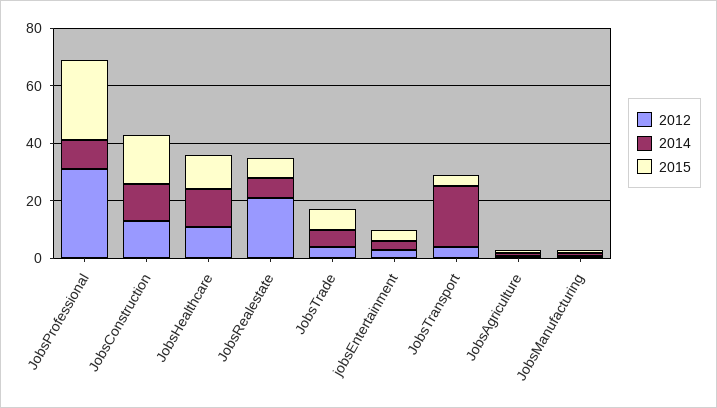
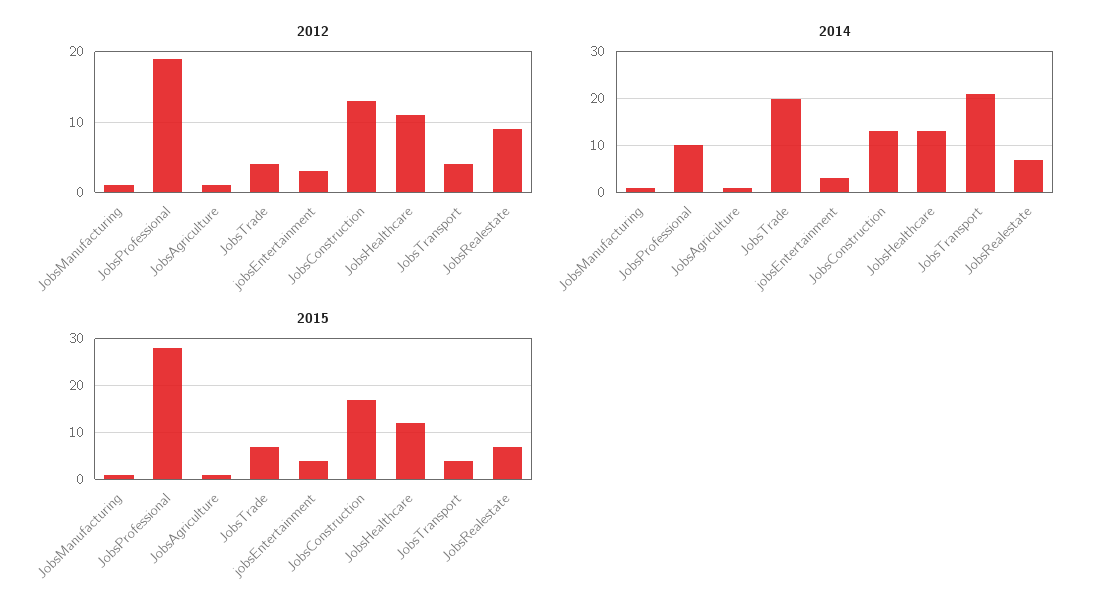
2012, JobsProfessional: 30 -> 19
2012, JobsRealestate: 20 -> 9
2014, JobsTrade: 5 -> 20

